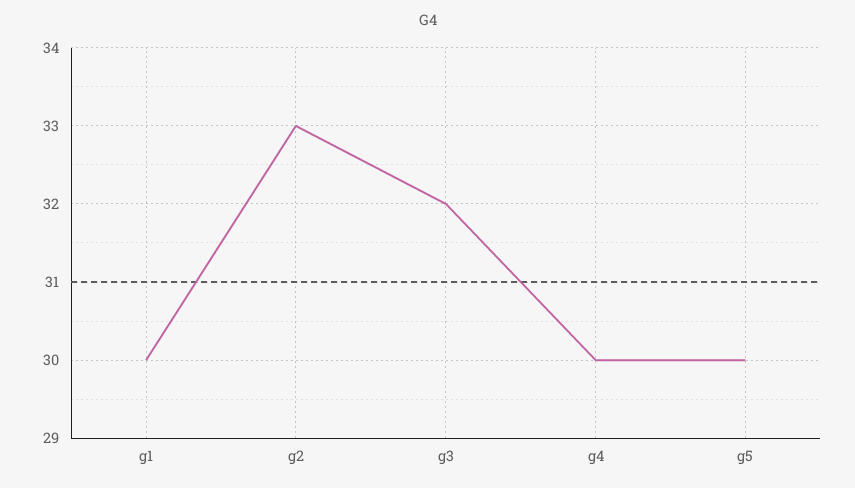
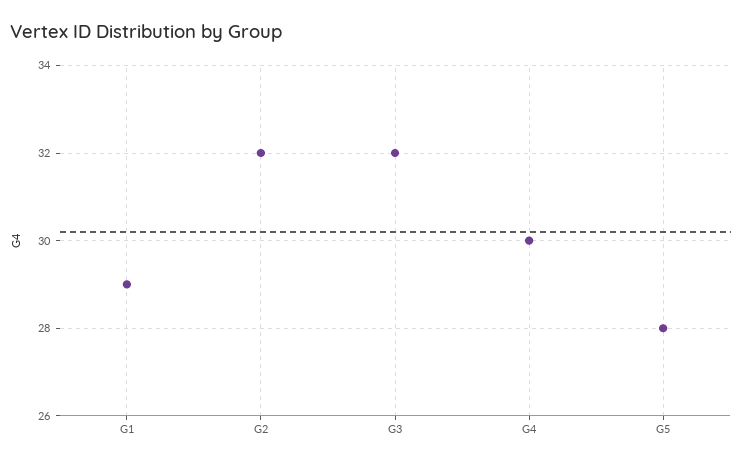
g1: 30 -> 29
g2: 33 -> 32
g5: 30 -> 28

